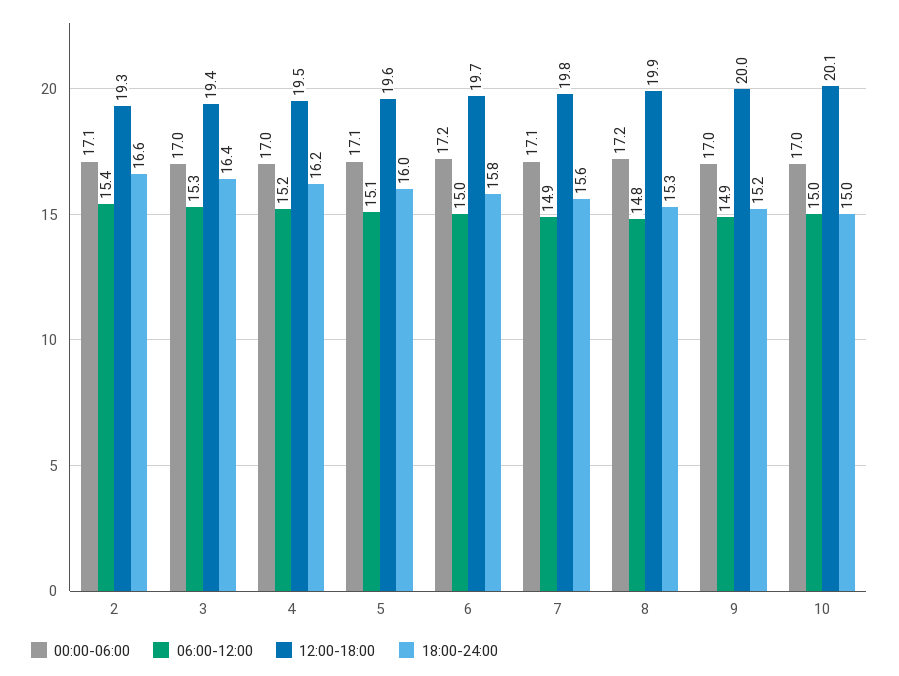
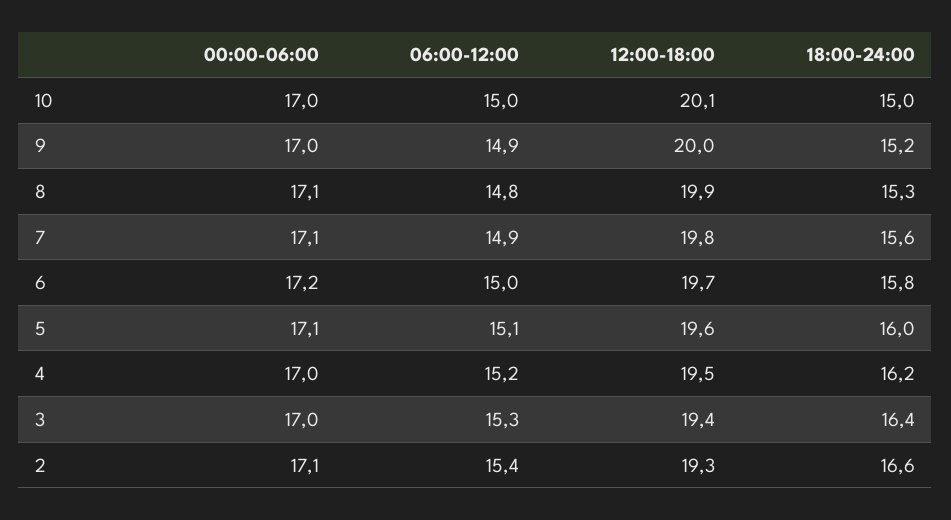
00:00-06:00, 8: 17.2 -> 17.1

